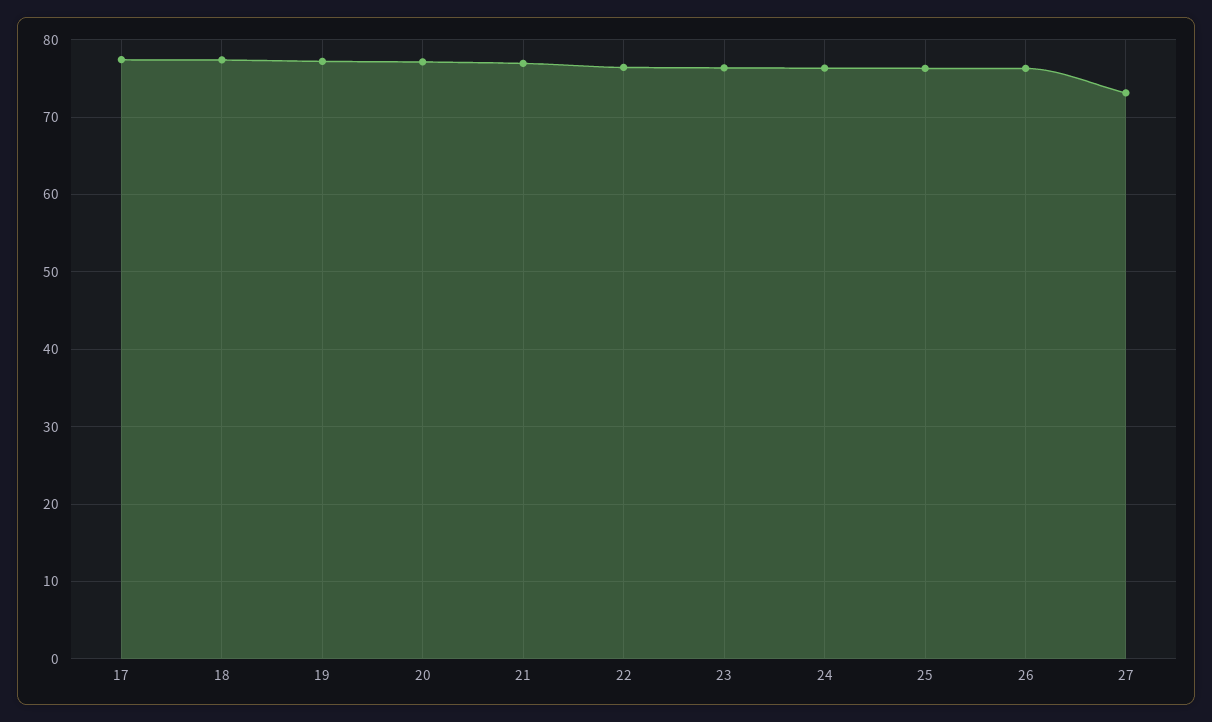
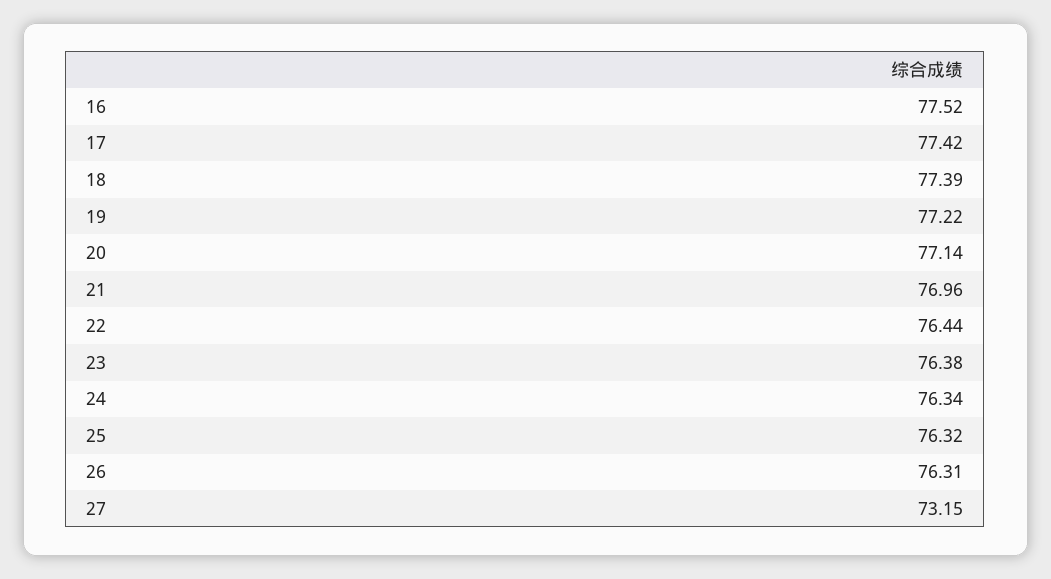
16: none -> 77.52

